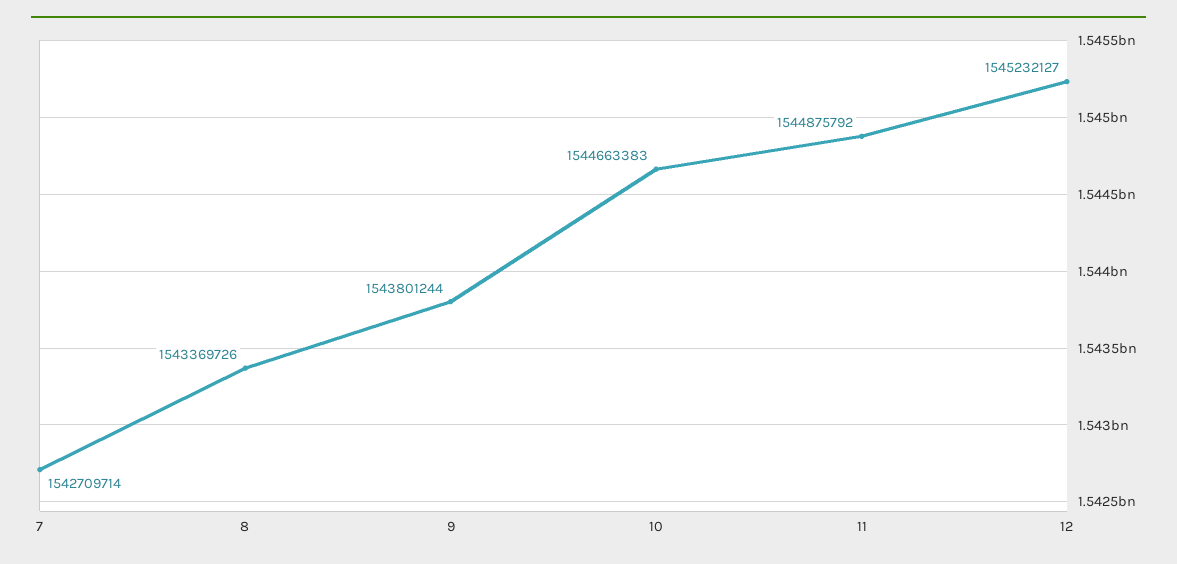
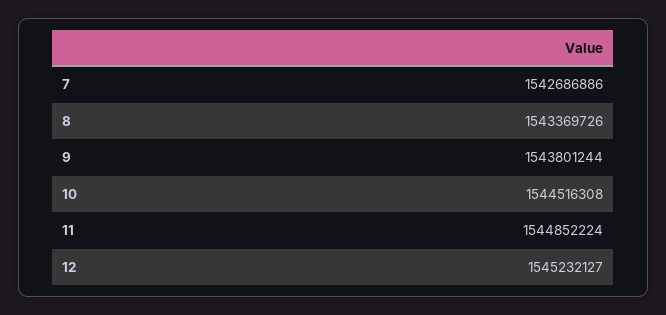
7: 1542709714 -> 1542686886
10: 1544663383 -> 1544516308
11: 1544875792 -> 1544852224

